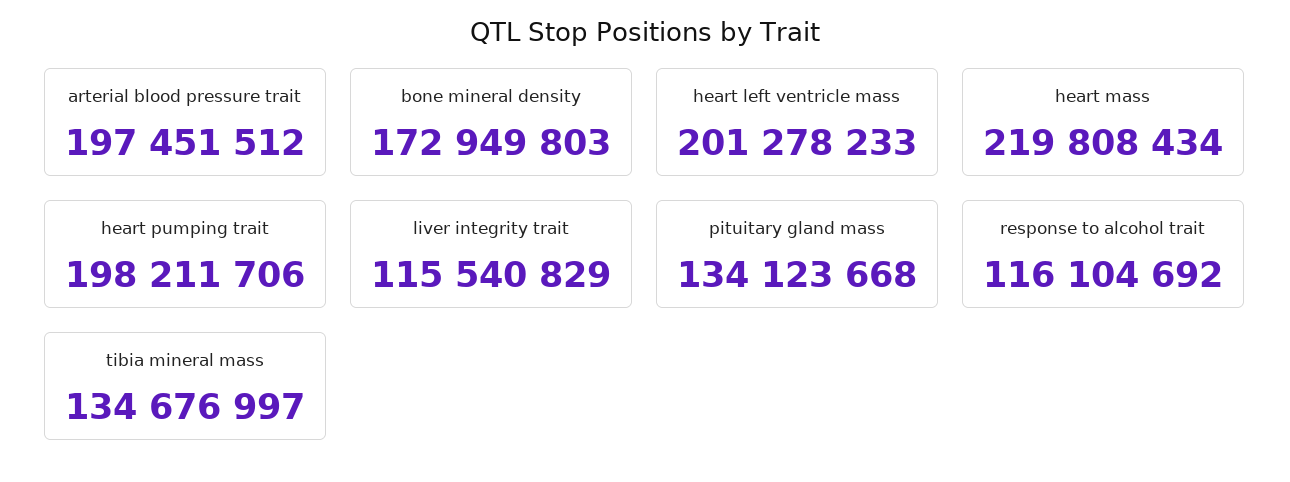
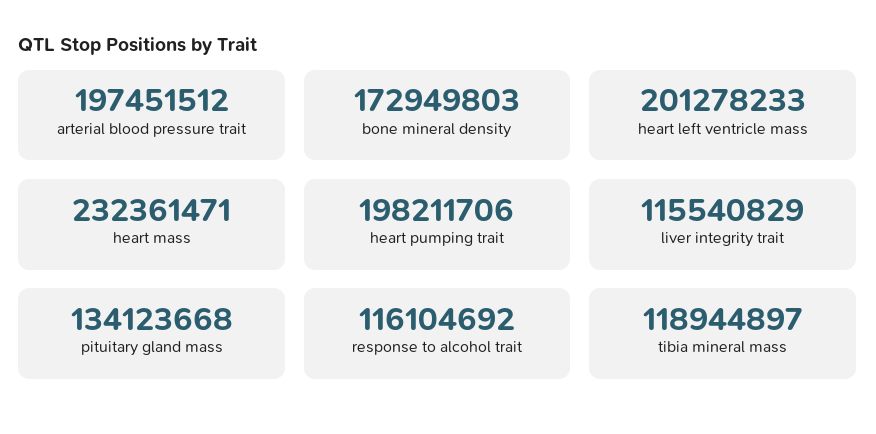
heart mass: 219808434 -> 232361471
tibia mineral mass: 134676997 -> 118944897

